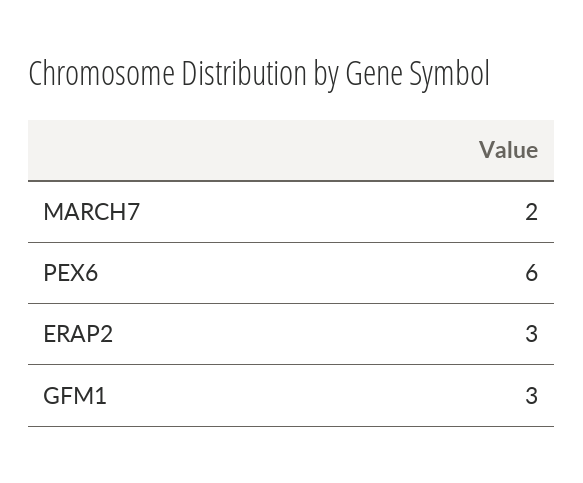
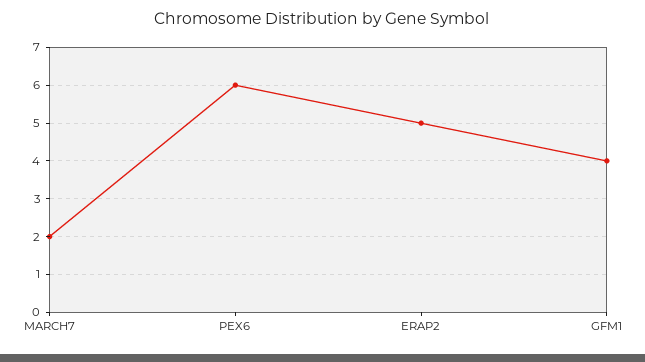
ERAP2: 3 -> 5
GFM1: 3 -> 4

